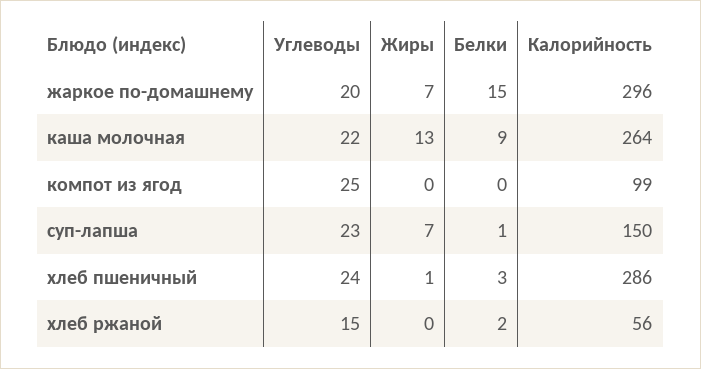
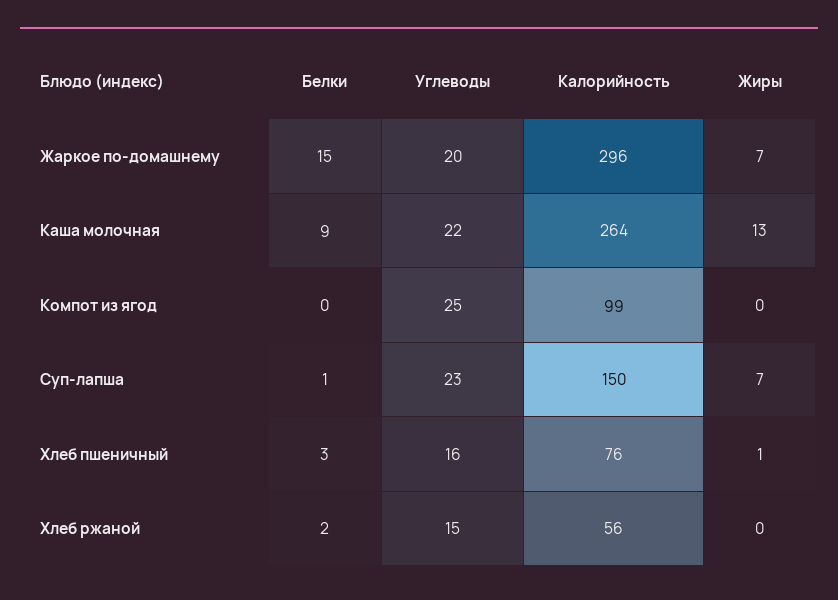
Углеводы, хлеб пшеничный: 24 -> 16
Калорийность, хлеб пшеничный: 286 -> 76

